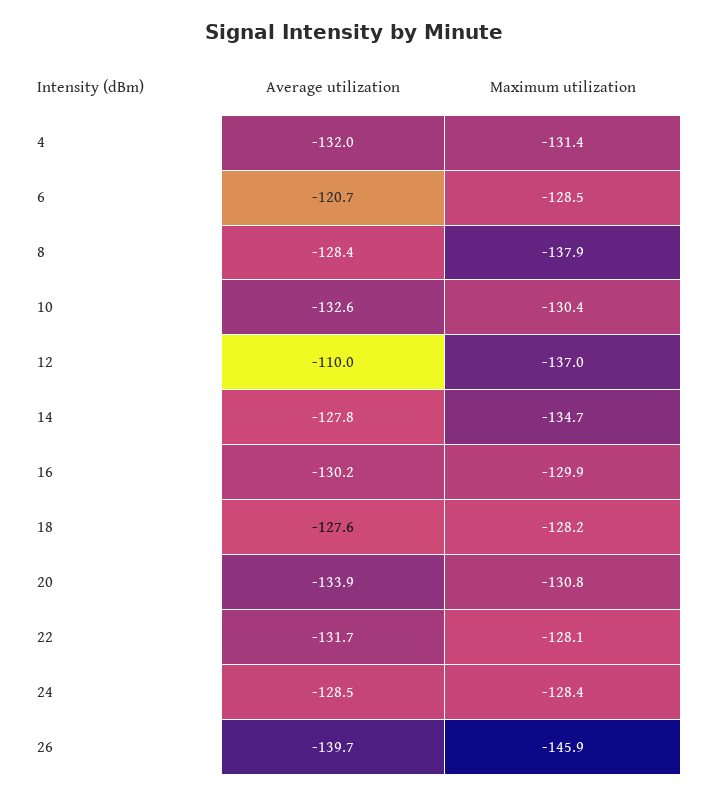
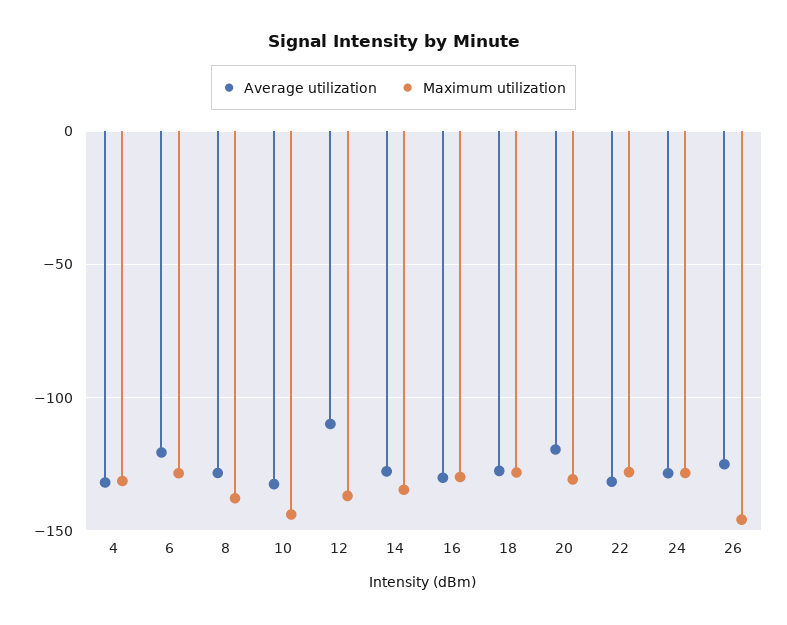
Maximum utilization, 10: -130.4 -> -145
Average utilization, 20: -133.9 -> -120
Average utilization, 26: -139.7 -> -125

